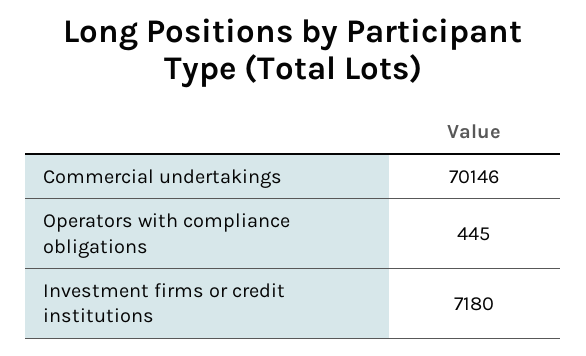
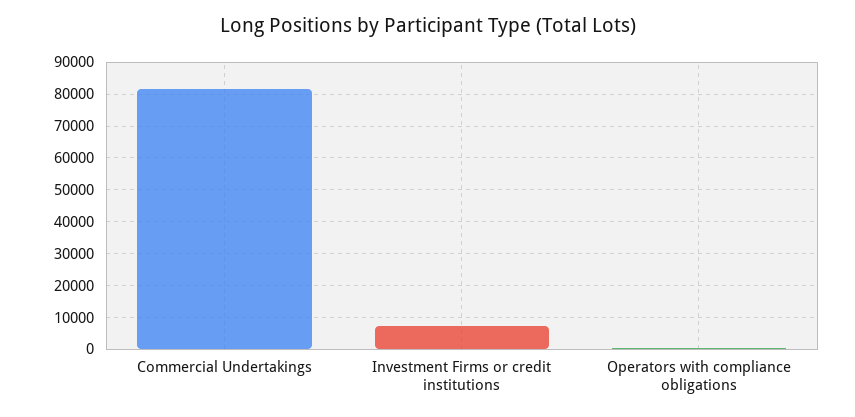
Commercial undertakings: 70146 -> 82000

